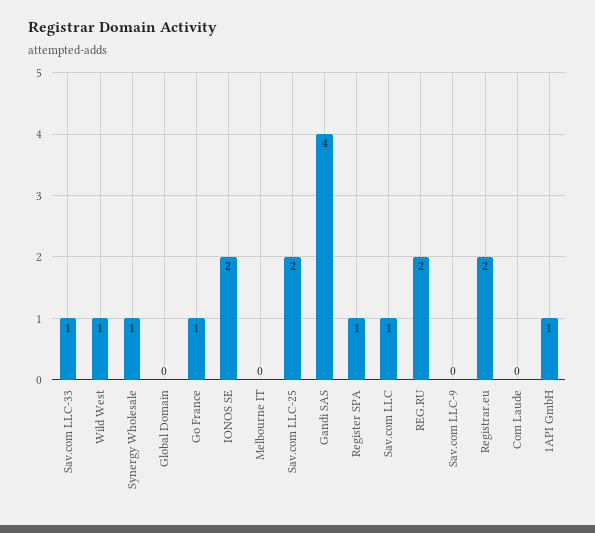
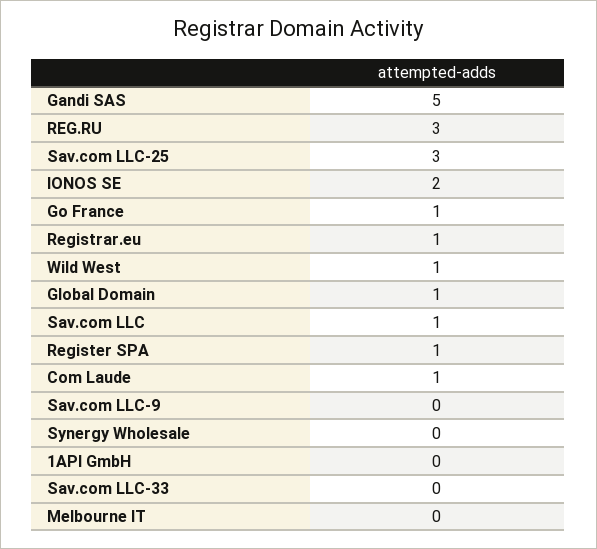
Sav.com LLC-33: 1 -> 0
Synergy Wholesale: 1 -> 0
Global Domain: 0 -> 1
Sav.com LLC-25: 2 -> 3
Gandi SAS: 4 -> 5
REG.RU: 2 -> 3
Registrar.eu: 2 -> 1
Com Laude: 0 -> 1
1API GmbH: 1 -> 0

